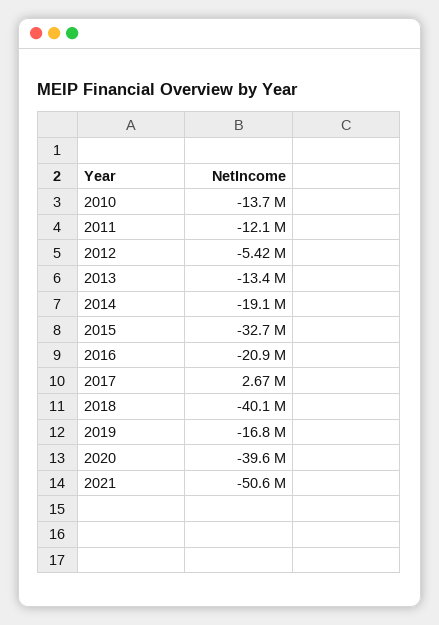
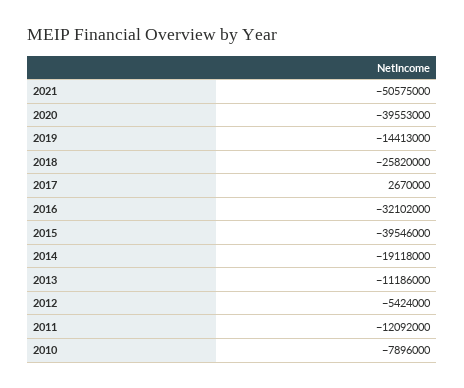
2010: -13700000 -> -7896000
2013: -13400000 -> -11186000
2015: -32700000 -> -39546000
2016: -20900000 -> -32102000
2018: -40100000 -> -25820000
2019: -16800000 -> -14413000

